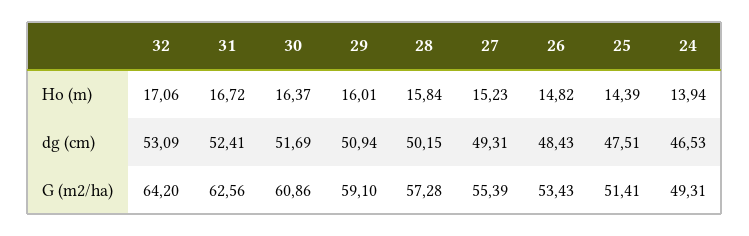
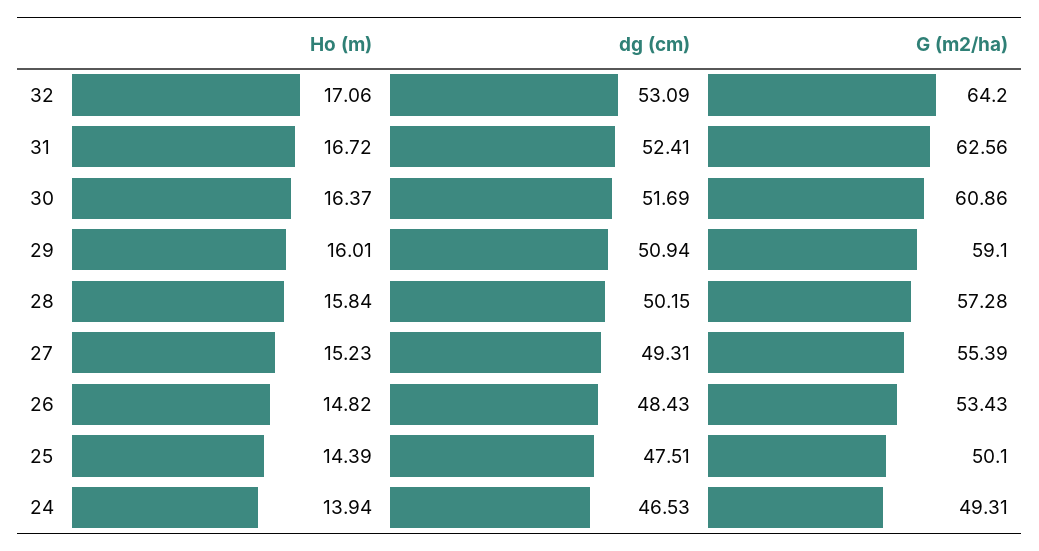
25, G (m2/ha): 51.41 -> 50.1

